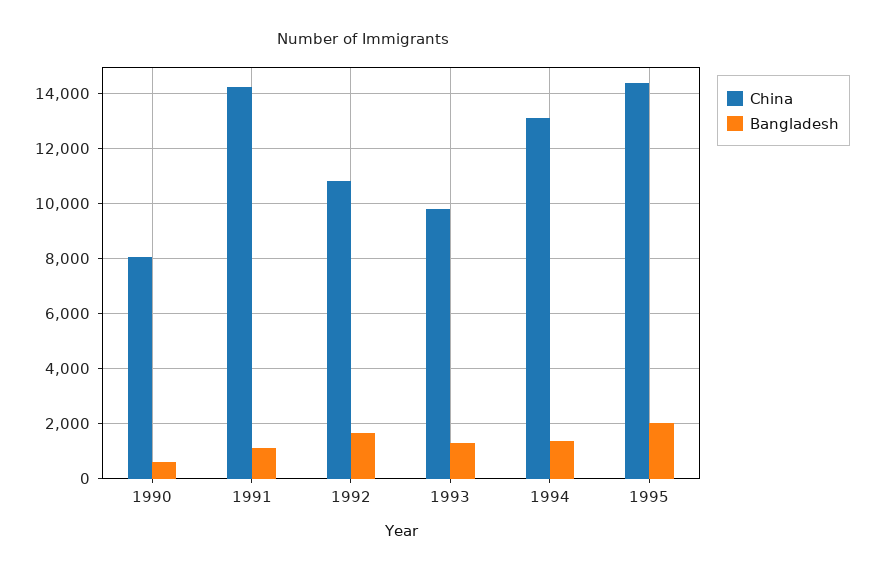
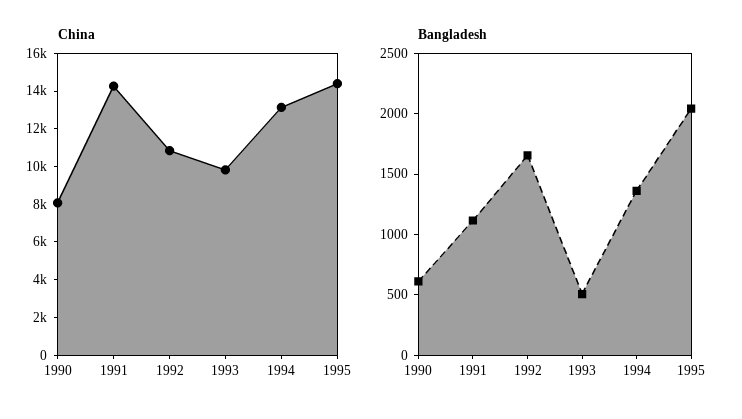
Bangladesh, 1993: 1250 -> 500

